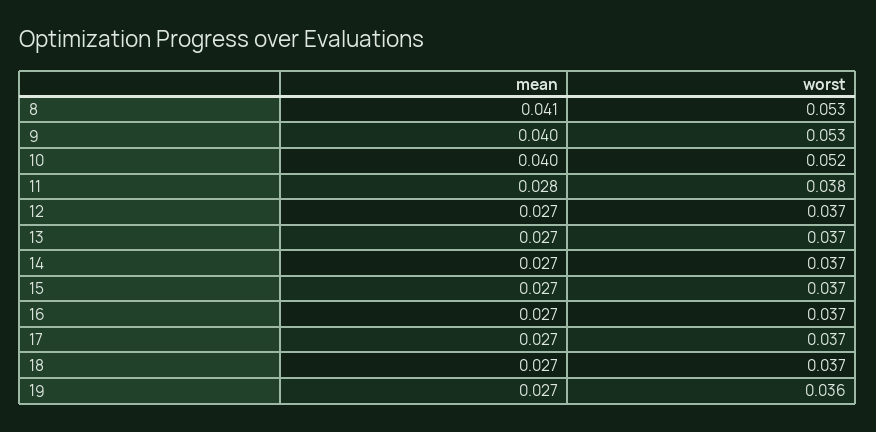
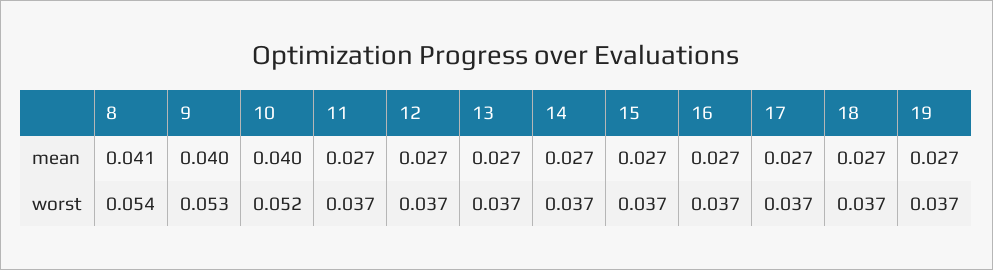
worst, 8: 0.053 -> 0.054
mean, 11: 0.028 -> 0.027
worst, 11: 0.038 -> 0.037
worst, 19: 0.036 -> 0.037

